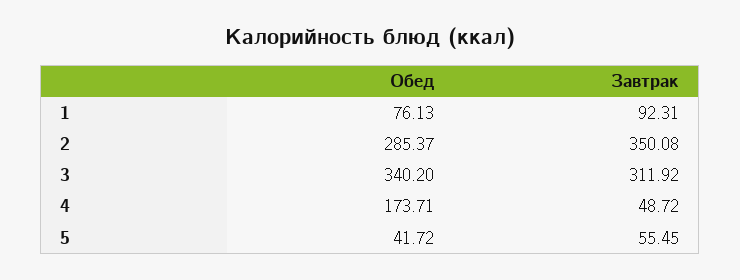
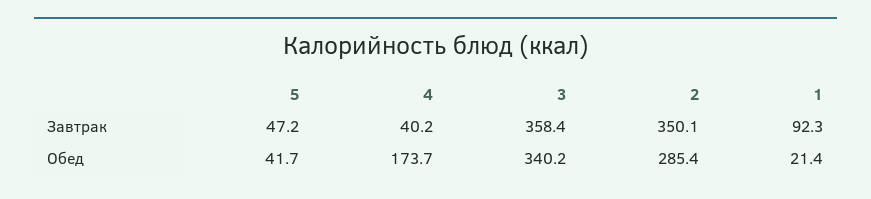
Обед, 1: 76.13 -> 21.4
Завтрак, 3: 311.92 -> 358.4
Завтрак, 4: 48.72 -> 40.2
Завтрак, 5: 55.45 -> 47.2

